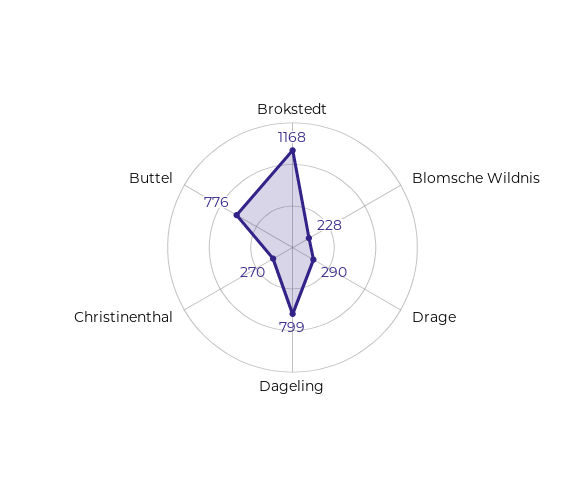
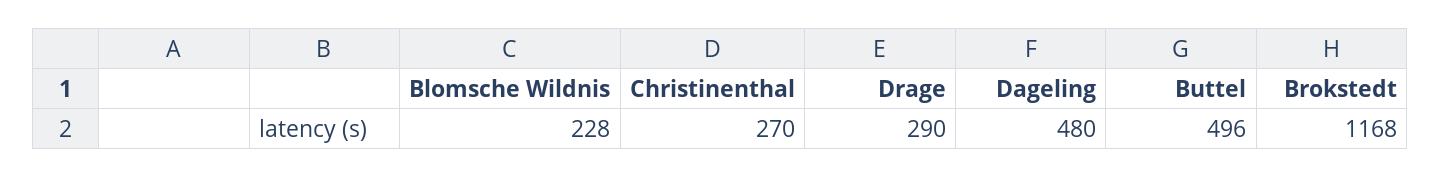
Dageling: 799 -> 480
Buttel: 776 -> 496

